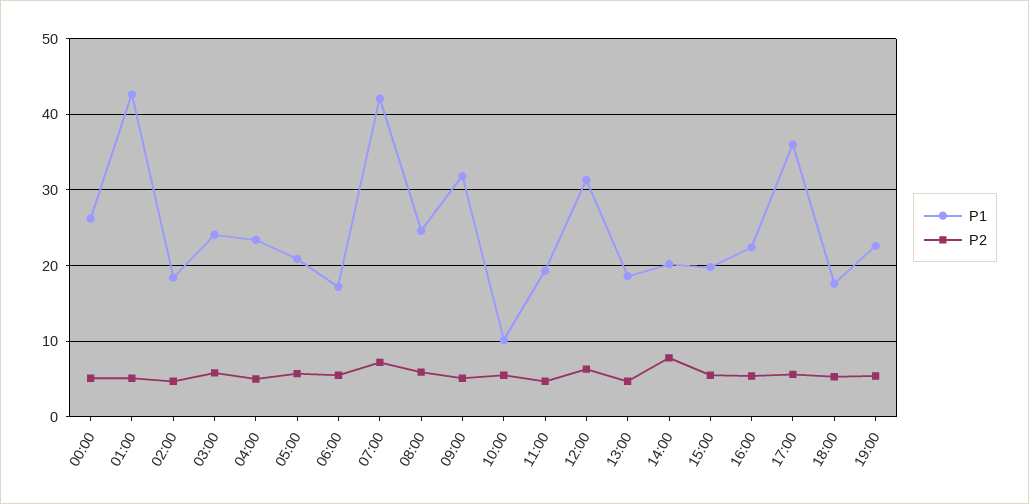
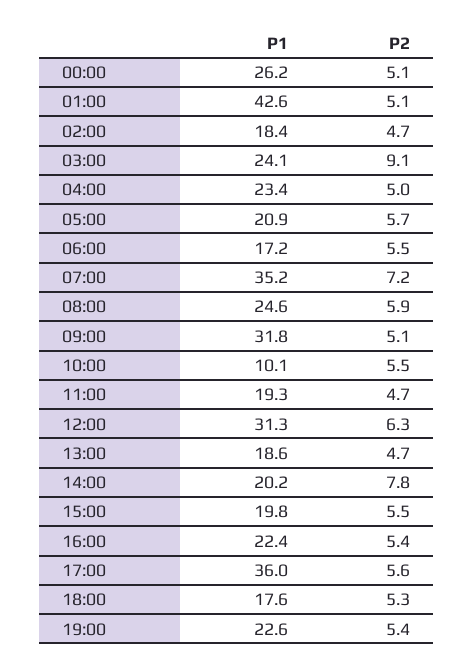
P2, 03:00: 6 -> 9.1
P1, 07:00: 42 -> 35.2

